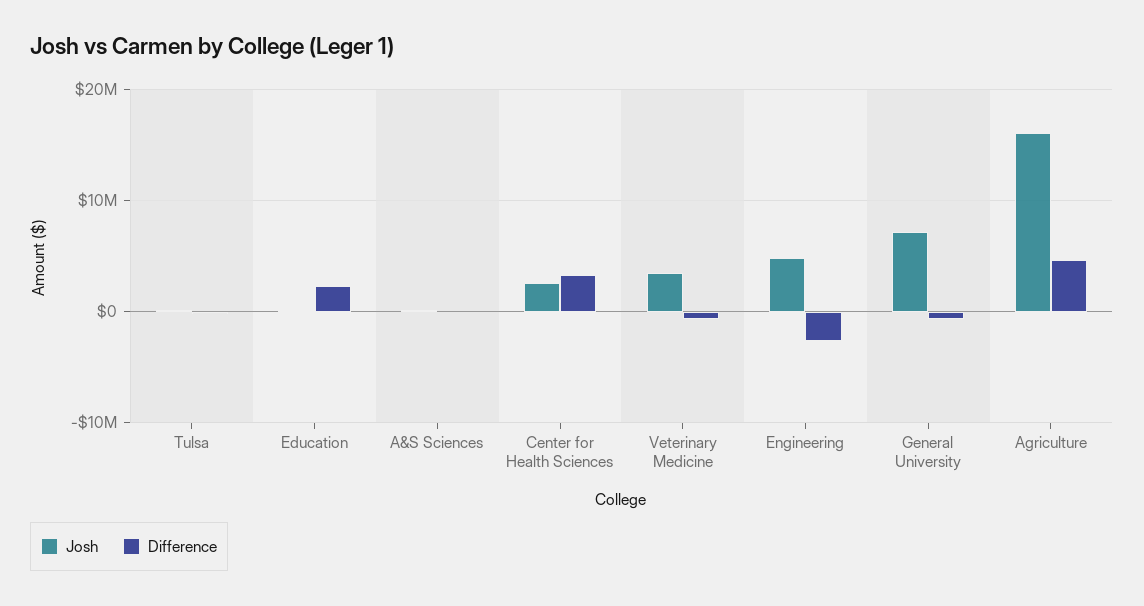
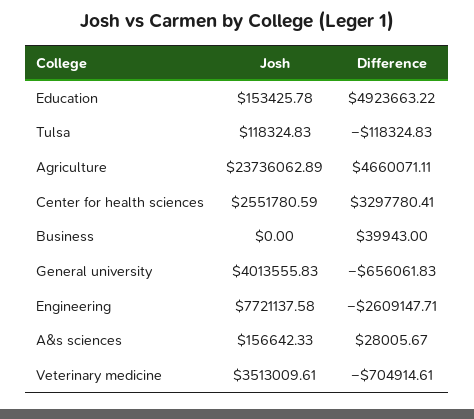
Difference, Education: 2000000 -> 4923663.22
Josh, Engineering: 5000000 -> 7721137.58
Josh, General University: 7000000 -> 4013555.83
Josh, Agriculture: 16000000 -> 23736062.89
Josh, Business: none -> 0
Difference, Business: none -> 39943

